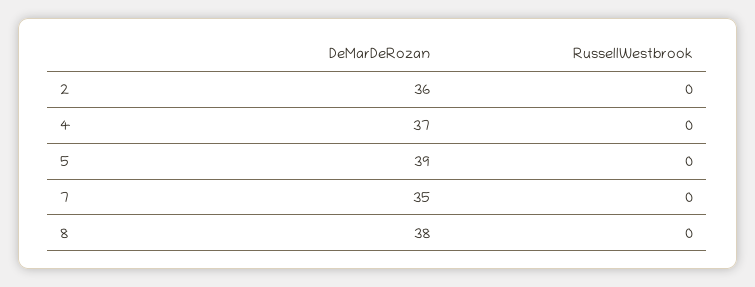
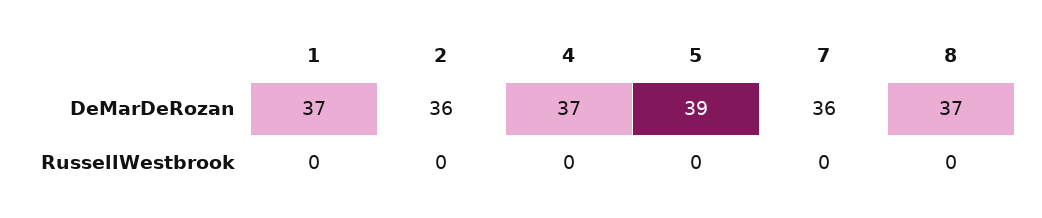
DeMarDeRozan, 7: 35 -> 36
DeMarDeRozan, 8: 38 -> 37
DeMarDeRozan, 1: none -> 37
RussellWestbrook, 1: none -> 0

